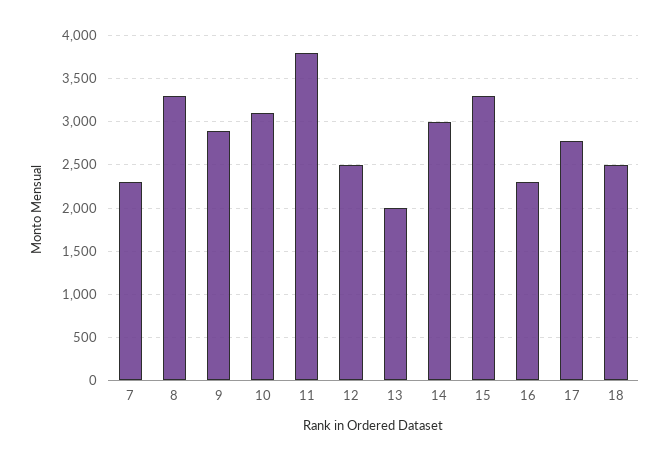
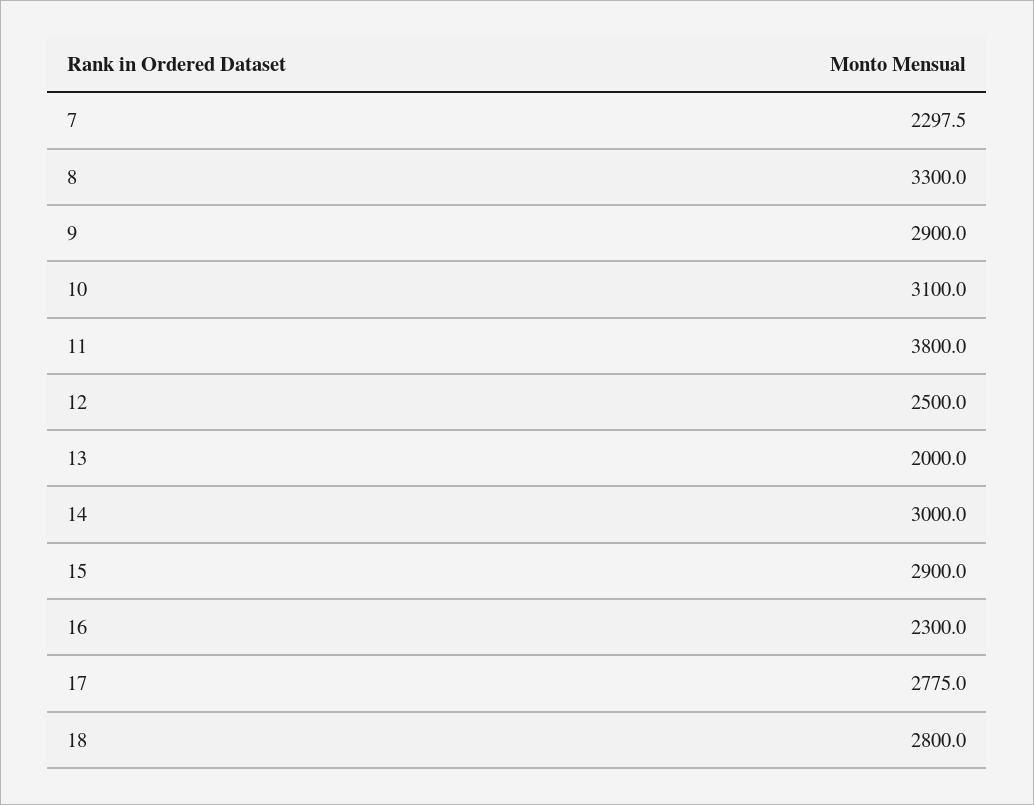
15: 3300 -> 2900
18: 2500 -> 2800

